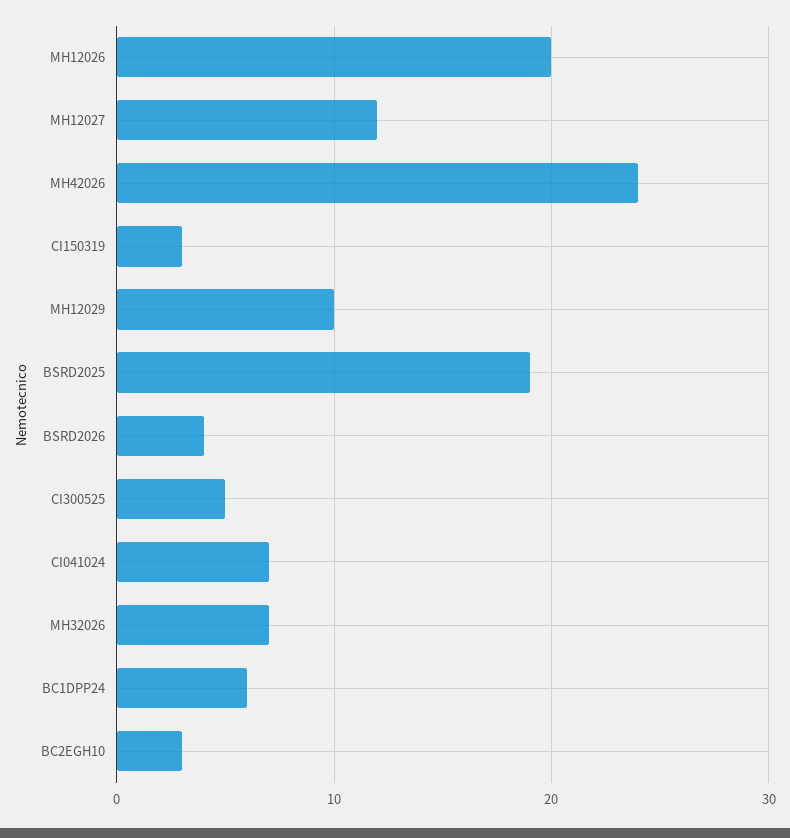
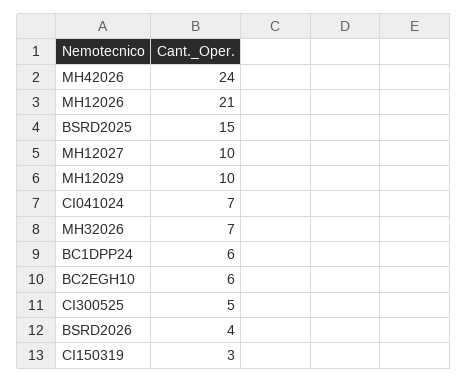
MH12026: 20 -> 21
MH12027: 12 -> 10
BSRD2025: 19 -> 15
BC2EGH10: 3 -> 6

